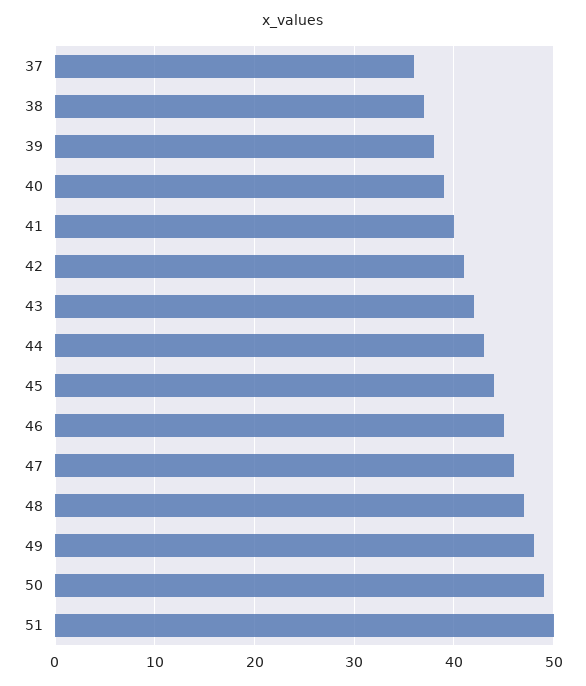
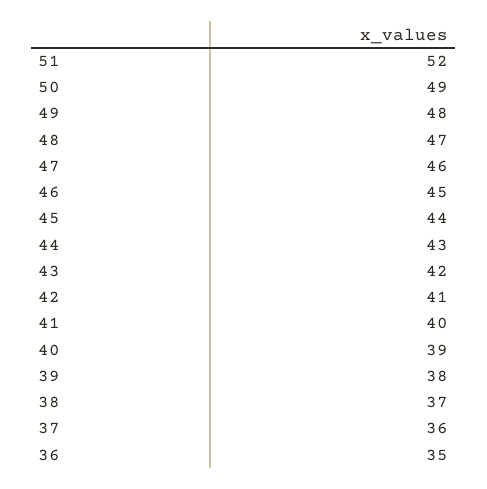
51: 50 -> 52
36: none -> 35

